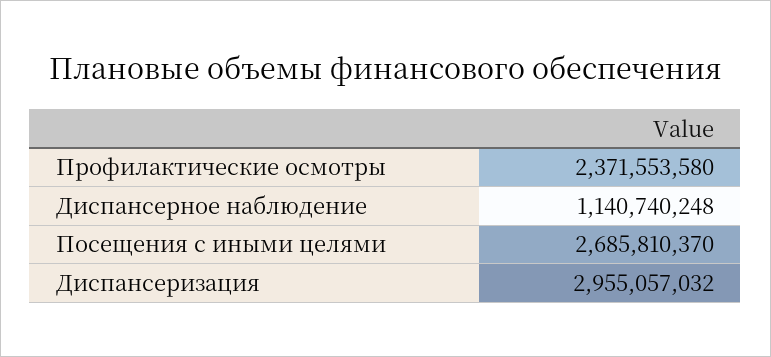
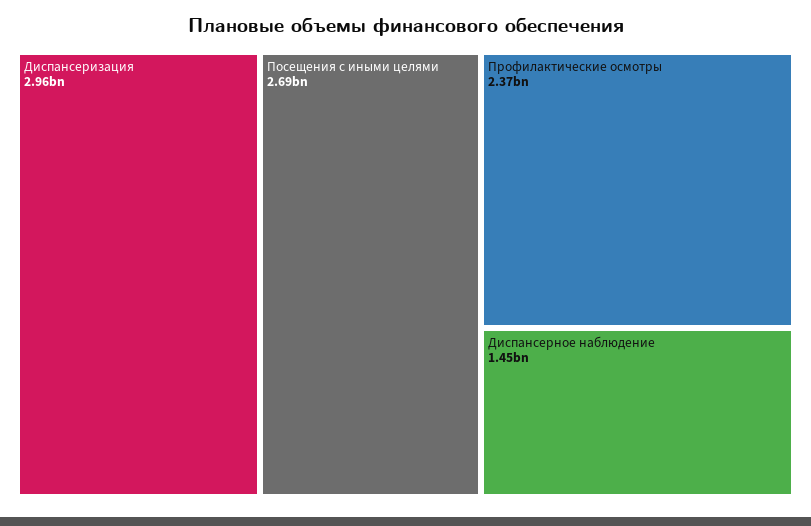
Диспансерное наблюдение: 1140740248 -> 1450000000

